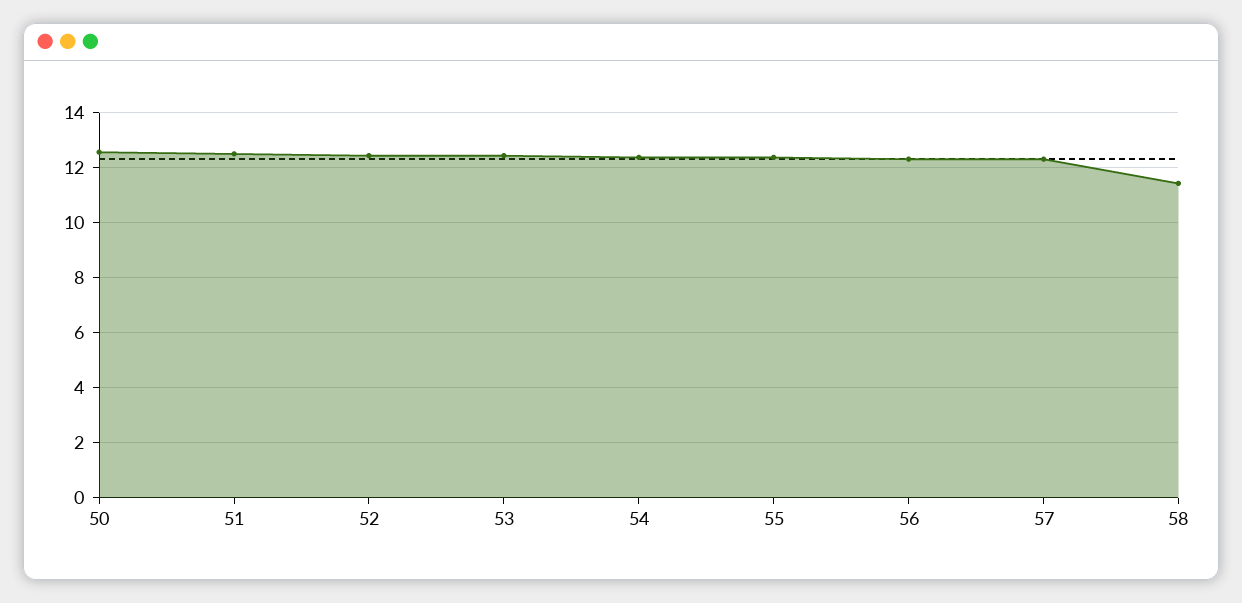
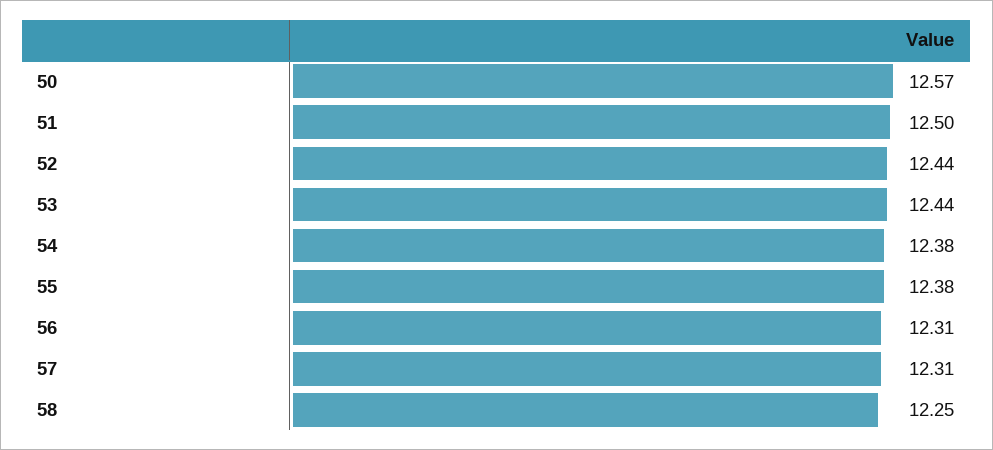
58: 11.5 -> 12.25

